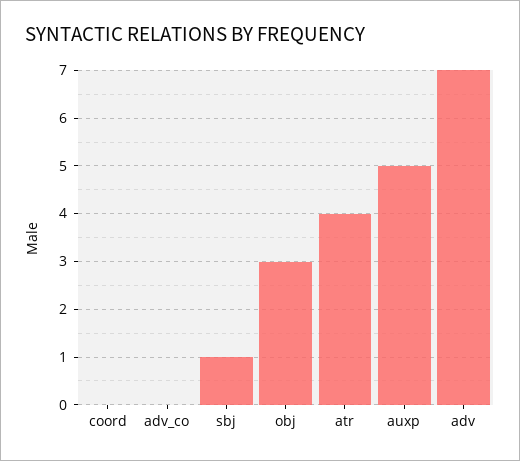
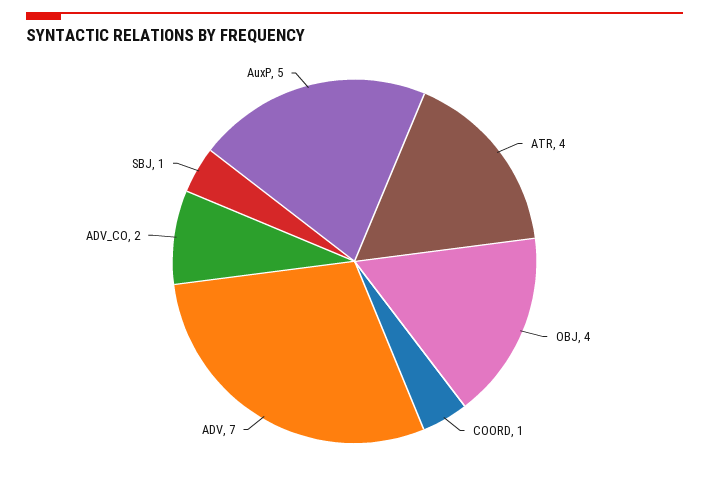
coord: 0 -> 1
adv_co: 0 -> 2
obj: 3 -> 4

